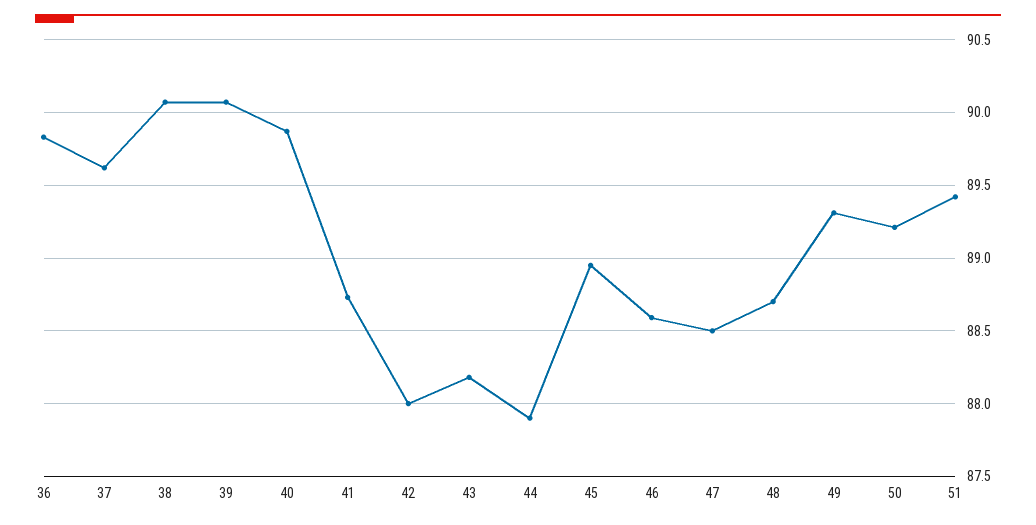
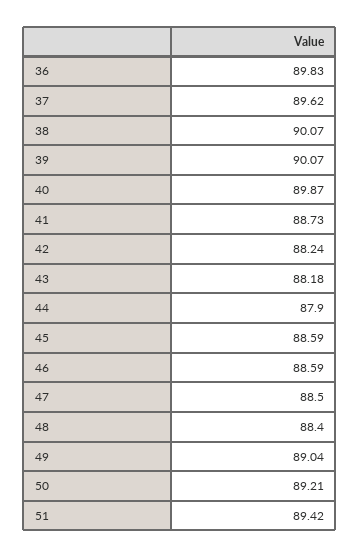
42: 88 -> 88.24
45: 88.95 -> 88.59
48: 88.7 -> 88.4
49: 89.3 -> 89.04

